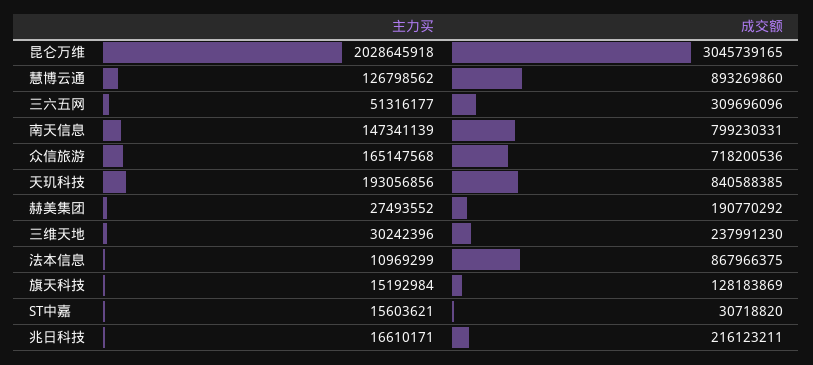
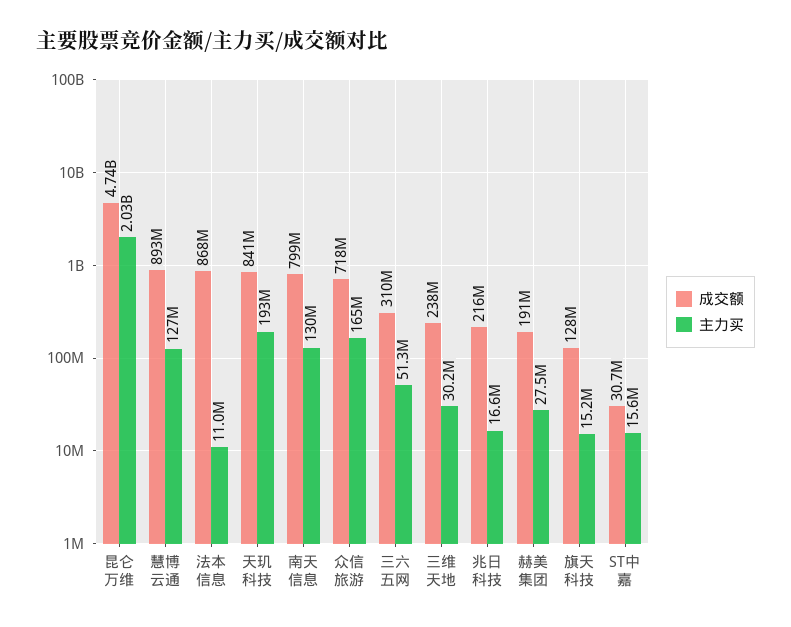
成交额, 昆仑万维: 3045739165 -> 4740000000
主力买, 南天信息: 147341139 -> 130000000

